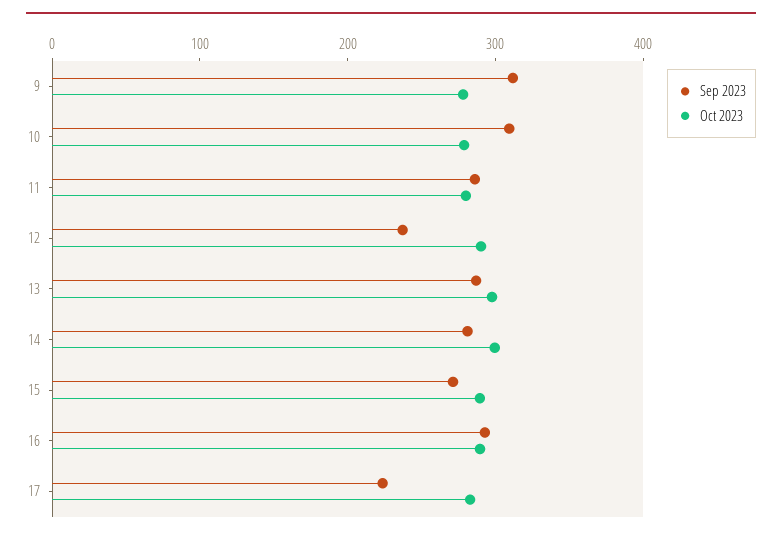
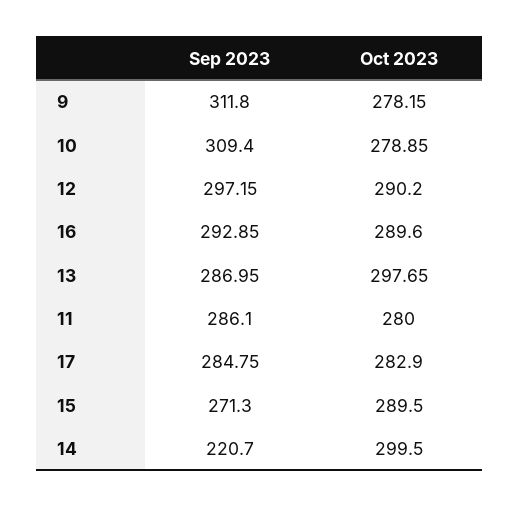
Sep 2023, 12: 240 -> 297.15
Sep 2023, 14: 280 -> 220.7
Sep 2023, 17: 220 -> 284.75

